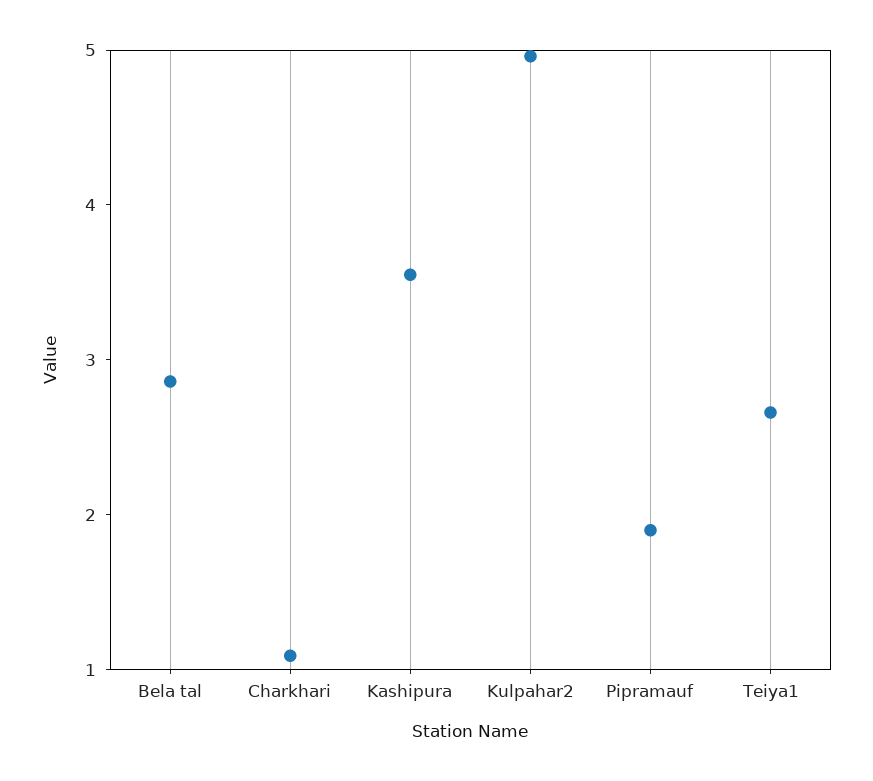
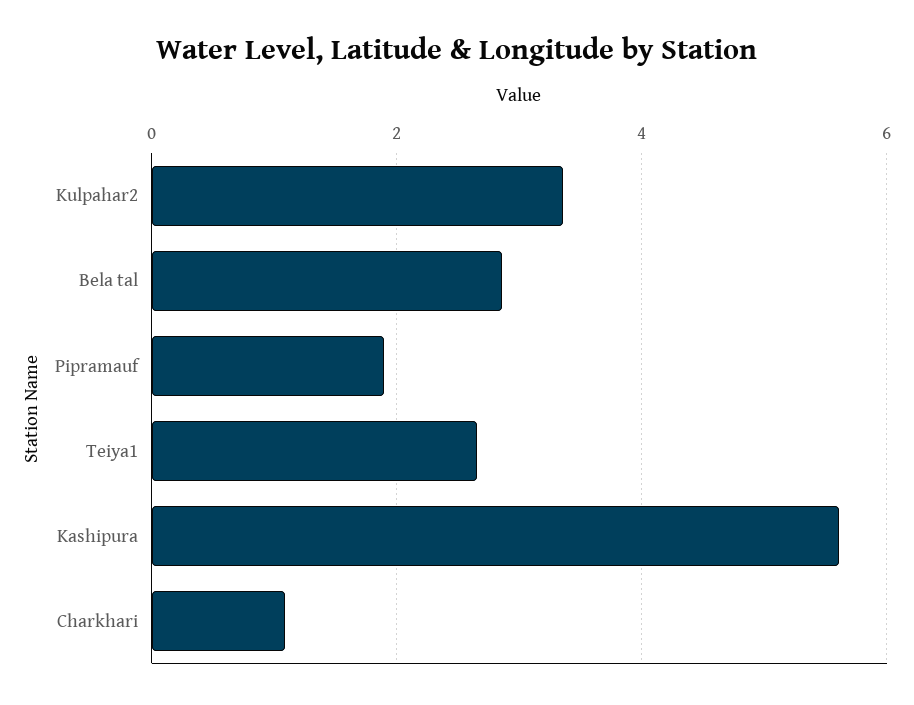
Kashipura: 3.6 -> 5.6
Kulpahar2: 5 -> 3.4

